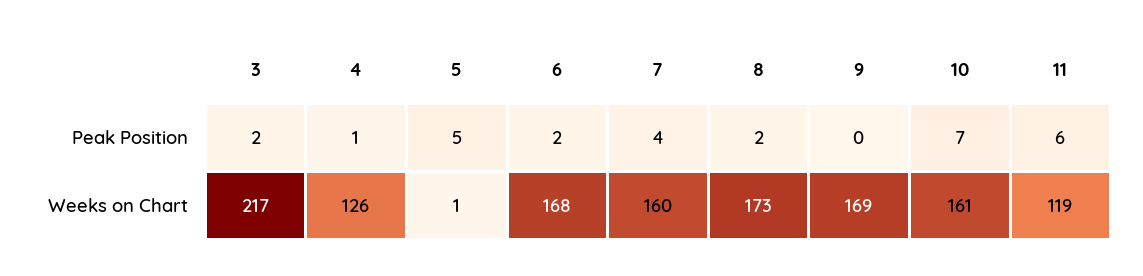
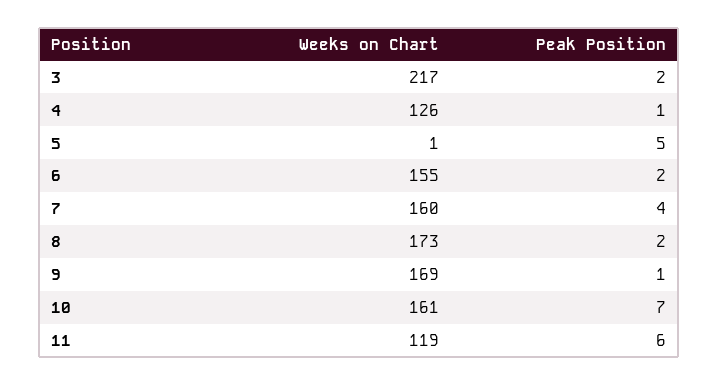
9, Peak Position: 0 -> 1
6, Weeks on Chart: 168 -> 155

